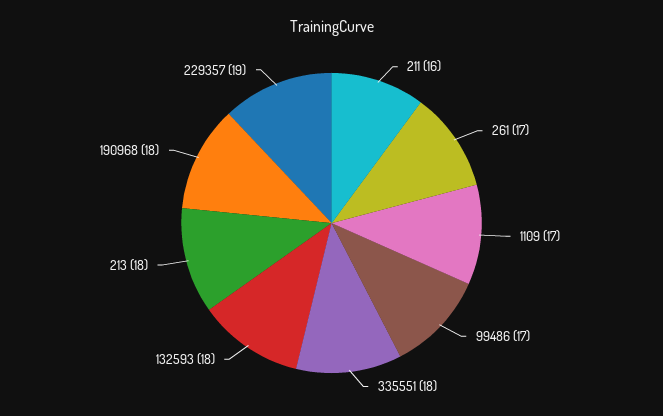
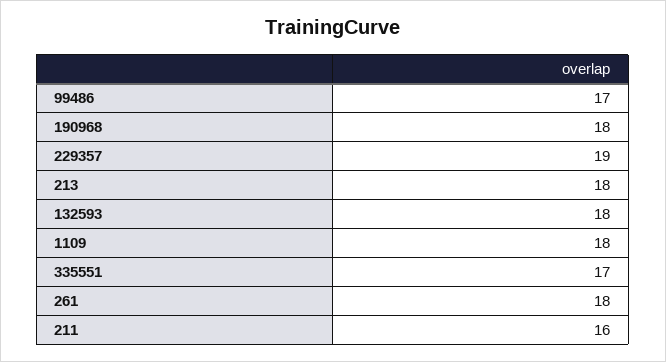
261: 17 -> 18
1109: 17 -> 18
335551: 18 -> 17

